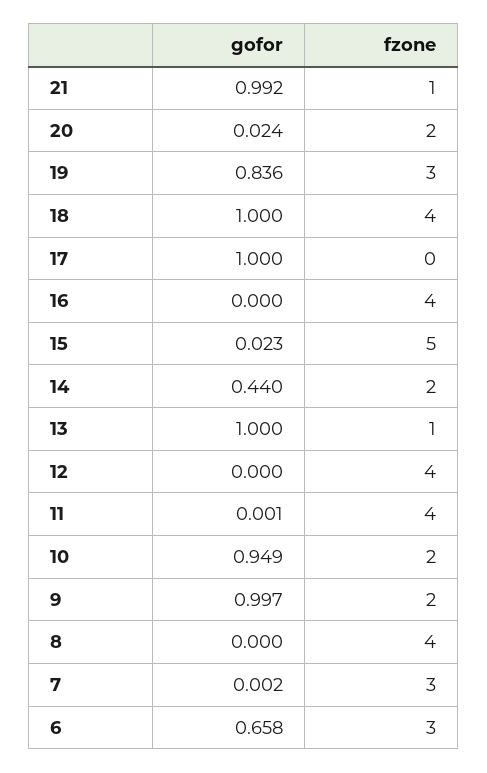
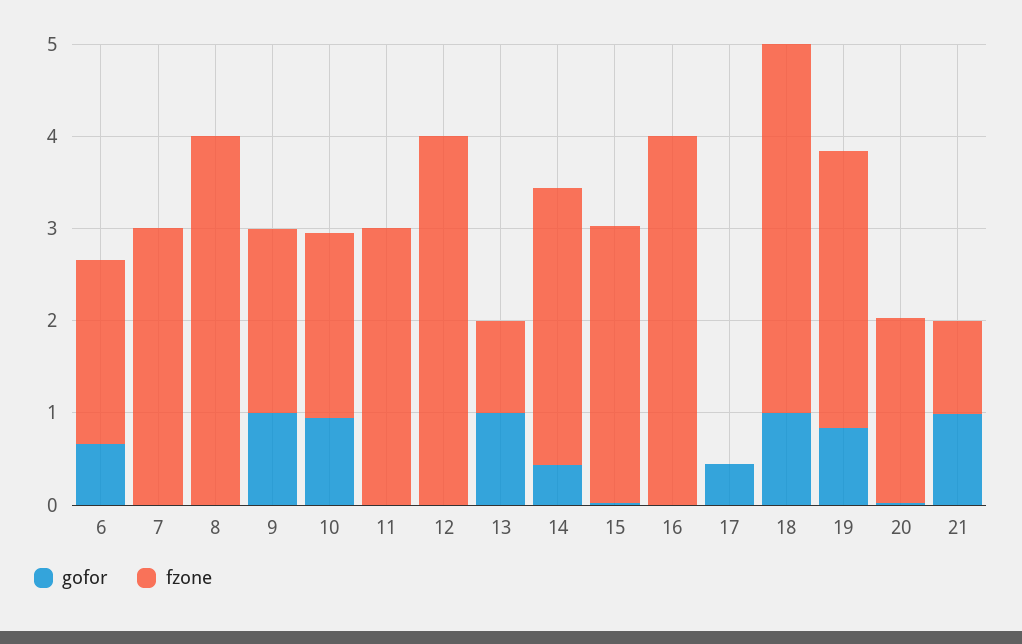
gofor, 17: 1 -> 0.4
fzone, 15: 5 -> 3
fzone, 14: 2 -> 3
fzone, 11: 4 -> 3
fzone, 6: 3 -> 2

